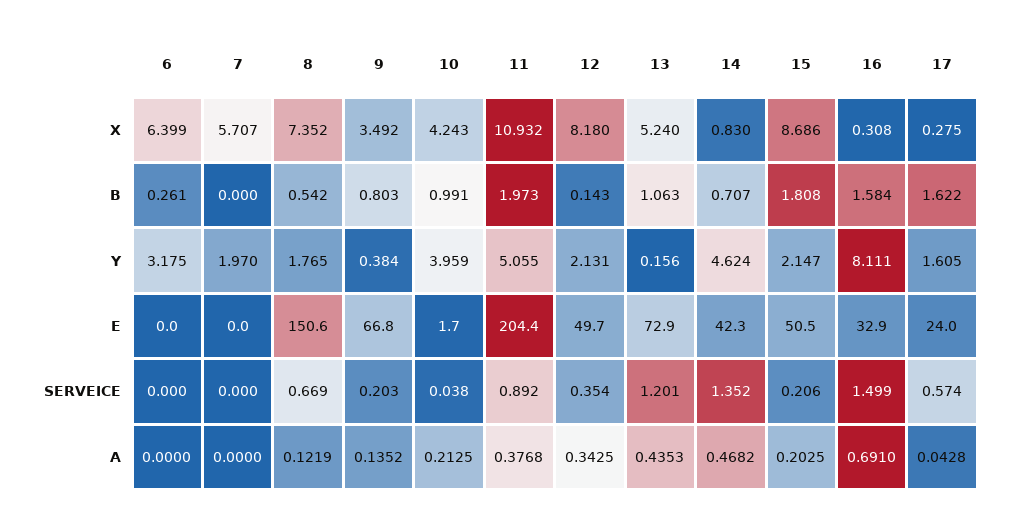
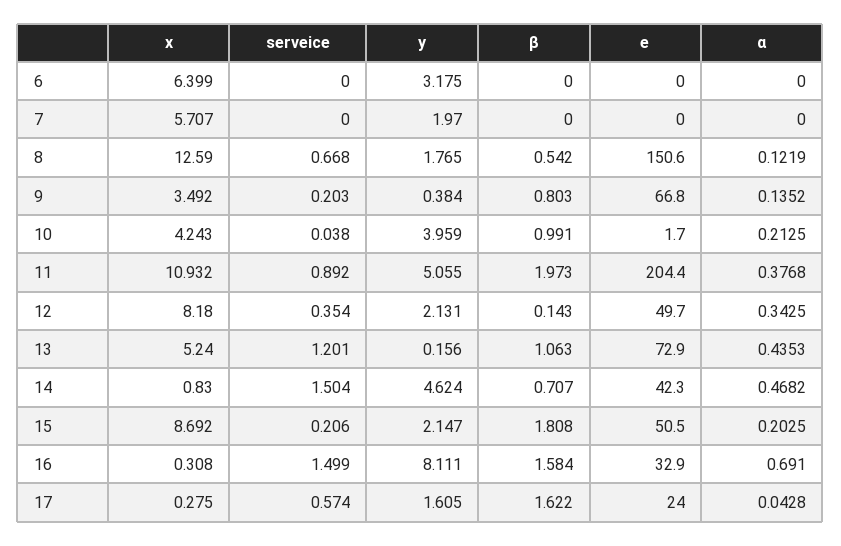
8, X: 7.352 -> 12.59
15, X: 8.686 -> 8.692
6, Β: 0.261 -> 0
8, SERVEICE: 0.669 -> 0.668
14, SERVEICE: 1.352 -> 1.504

